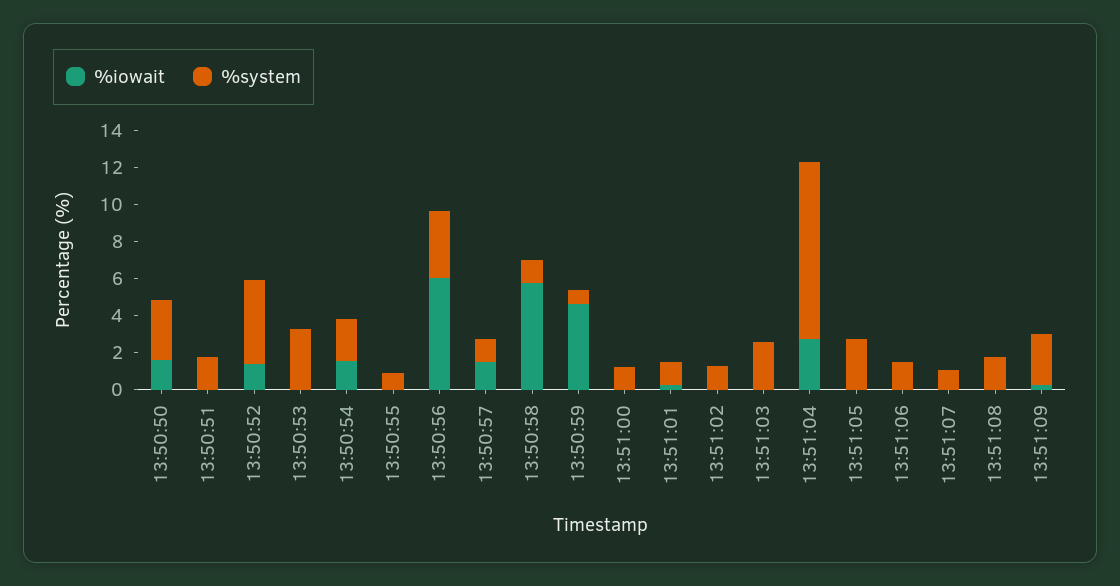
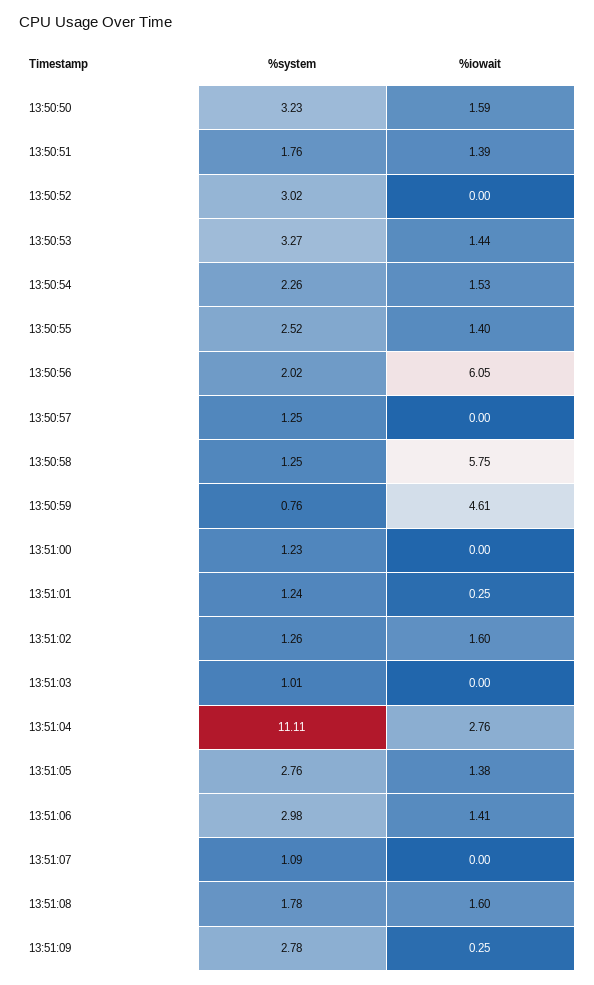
%iowait, 13:50:51: 0 -> 1.39
%iowait, 13:50:52: 1.5 -> 0
%system, 13:50:52: 4.5 -> 3.02
%iowait, 13:50:53: 0 -> 1.44
%iowait, 13:50:55: 0 -> 1.4
%system, 13:50:55: 1 -> 2.52
%system, 13:50:56: 3.5 -> 2.02
%iowait, 13:50:57: 1.5 -> 0
%iowait, 13:51:02: 0 -> 1.6
%system, 13:51:03: 2.5 -> 1.01
%system, 13:51:04: 9.5 -> 11.11
%iowait, 13:51:05: 0 -> 1.38
%iowait, 13:51:06: 0 -> 1.41
%system, 13:51:06: 1.5 -> 2.98
%iowait, 13:51:08: 0 -> 1.6

